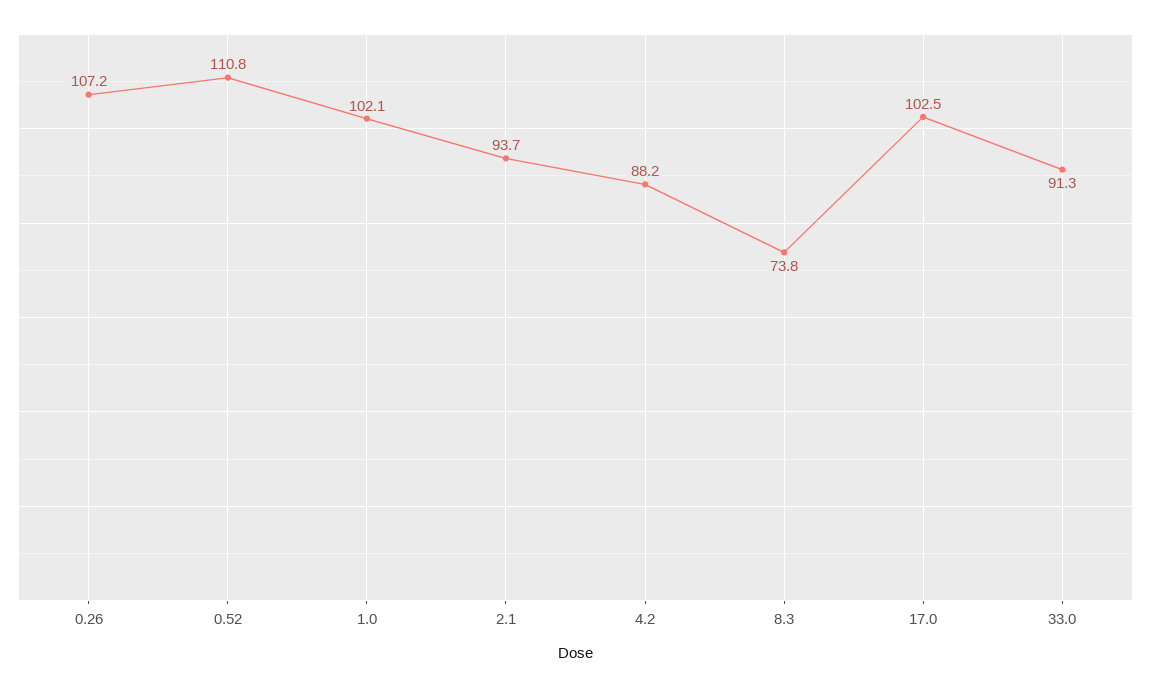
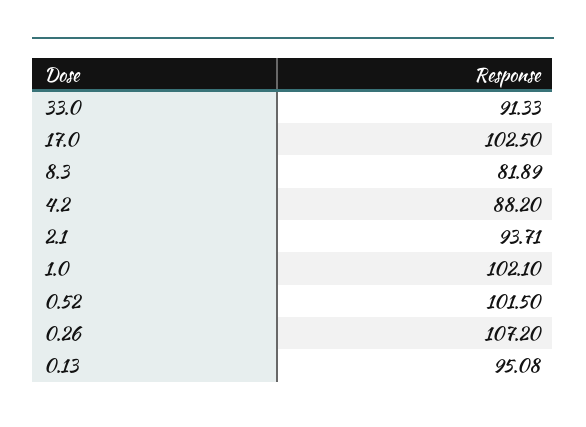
0.52: 110.8 -> 101.5
8.3: 73.8 -> 81.89
0.13: none -> 95.08

